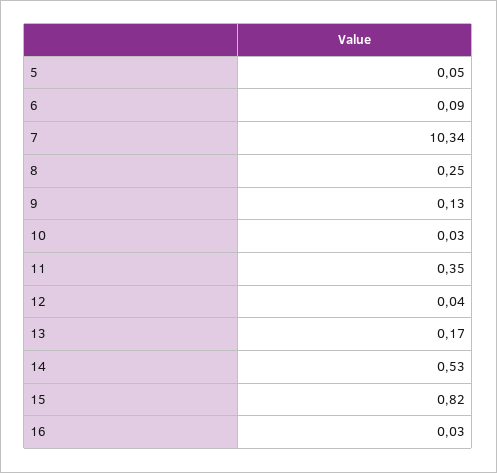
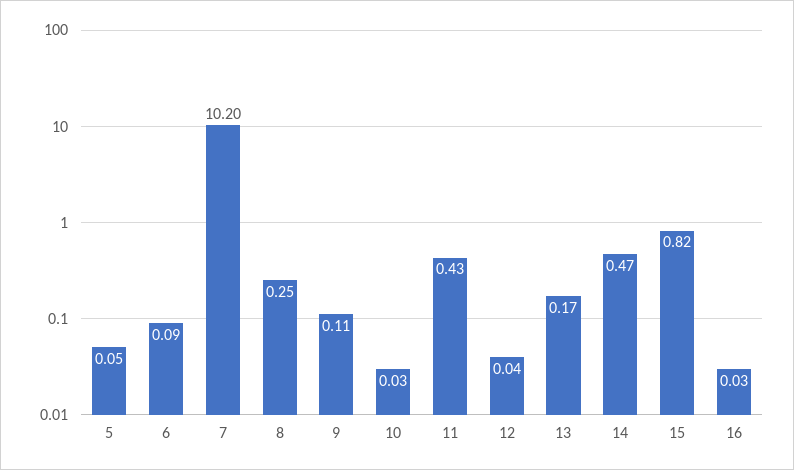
7: 10.34 -> 10.2
9: 0.13 -> 0.11
11: 0.35 -> 0.43
14: 0.53 -> 0.47

